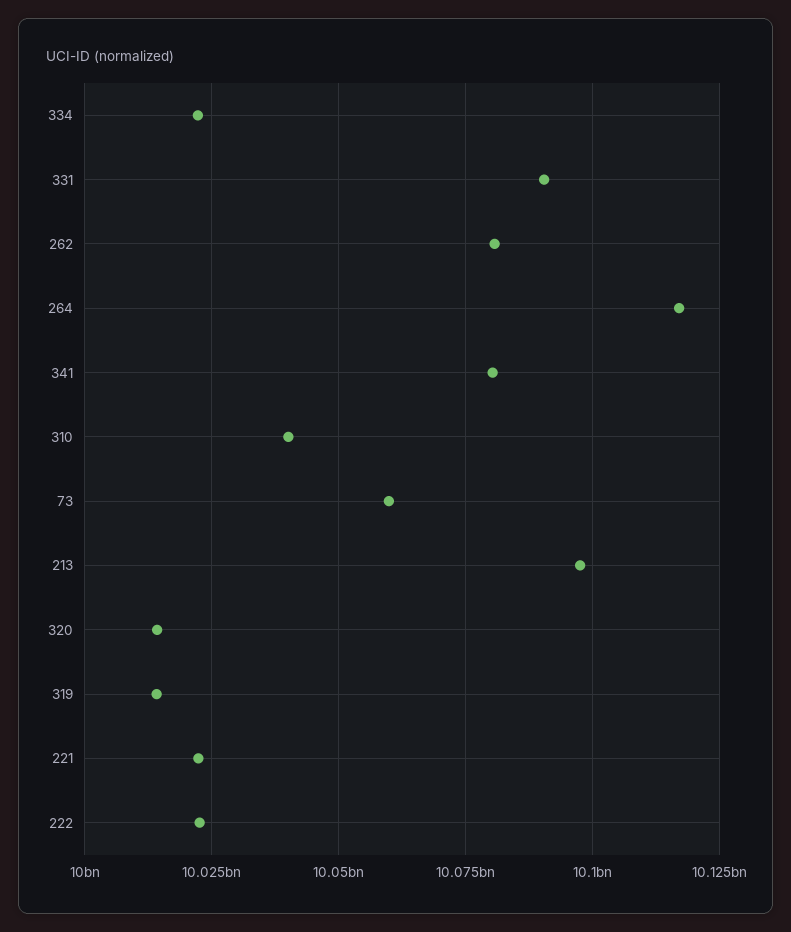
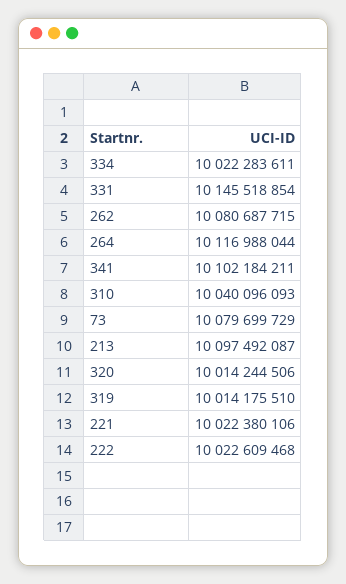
331: 10090000000 -> 10145518854
341: 10080000000 -> 10102184211
73: 10060000000 -> 10079699729

